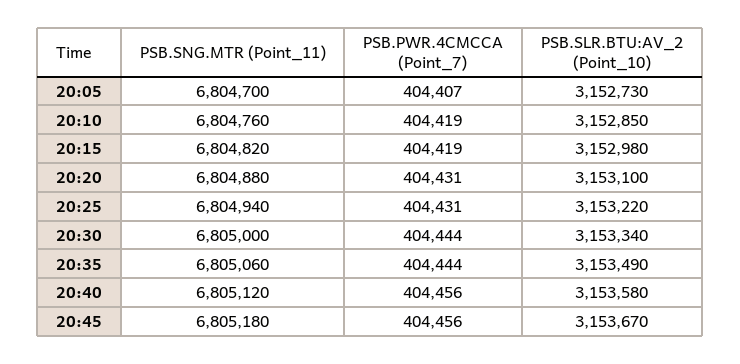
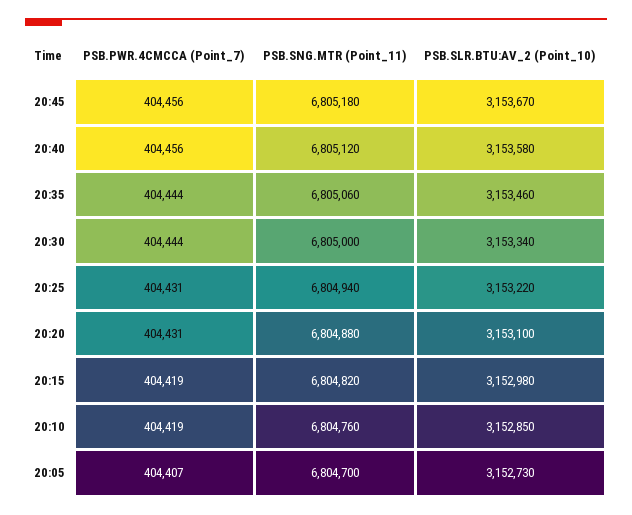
PSB.SLR.BTU:AV_2 (Point_10), 20:35: 3153490 -> 3153460

